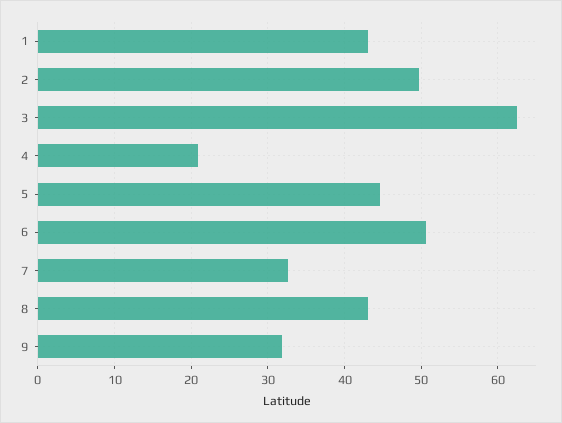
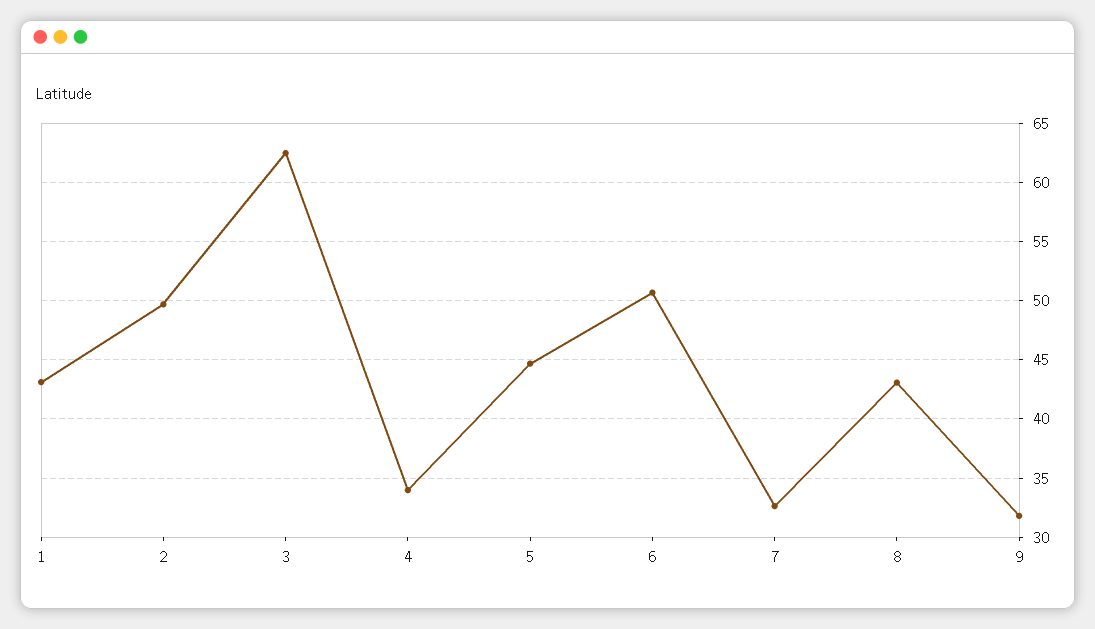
4: 21 -> 34

